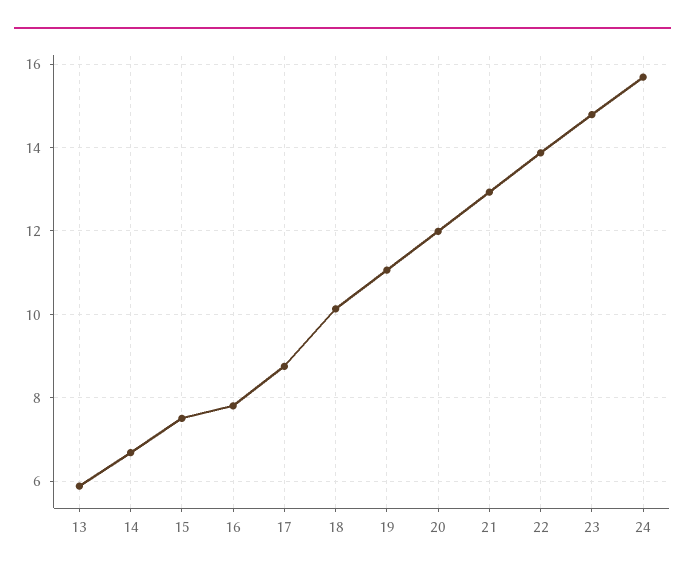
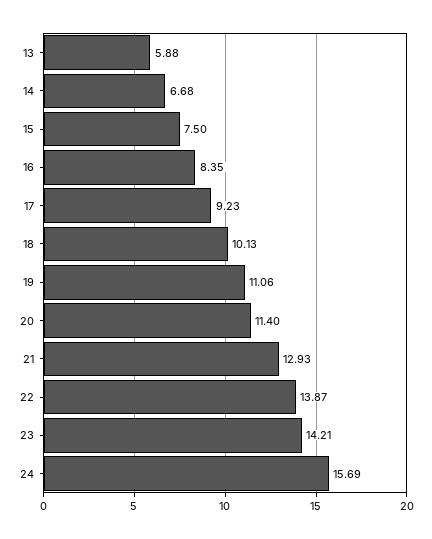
16: 7.8 -> 8.35
17: 8.8 -> 9.23
20: 12 -> 11.4
23: 14.8 -> 14.21

